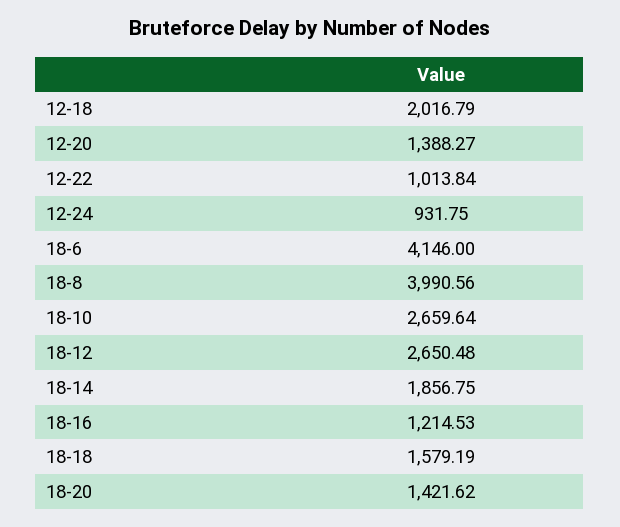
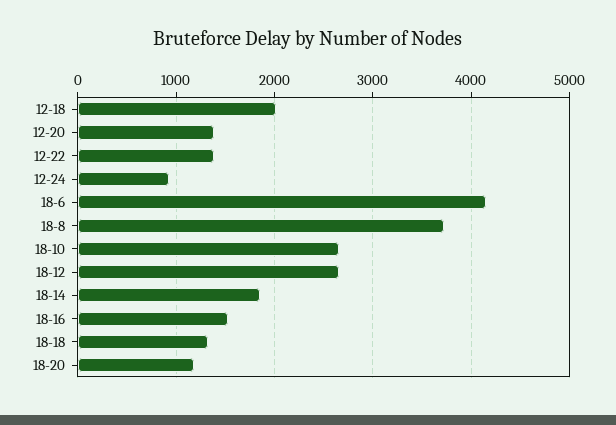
12-22: 1013.84 -> 1400
18-8: 3990.56 -> 3700
18-16: 1214.53 -> 1500
18-18: 1579.19 -> 1300
18-20: 1421.62 -> 1200

